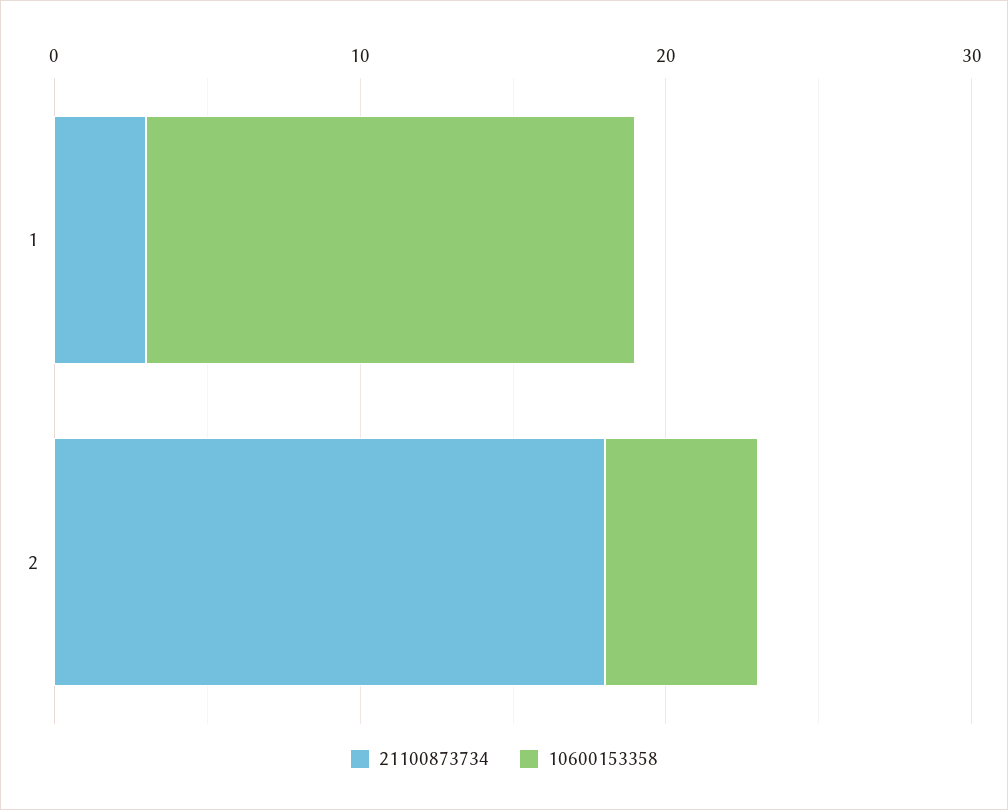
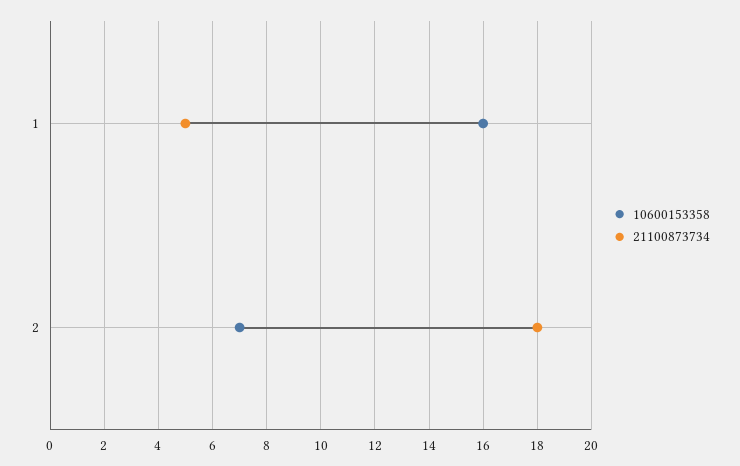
21100873734, 1: 3 -> 5
10600153358, 2: 5 -> 7

